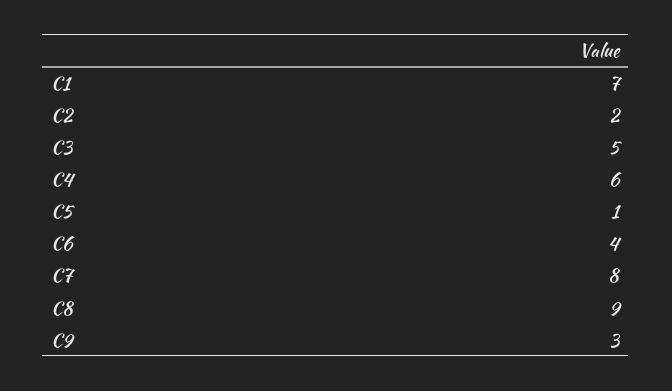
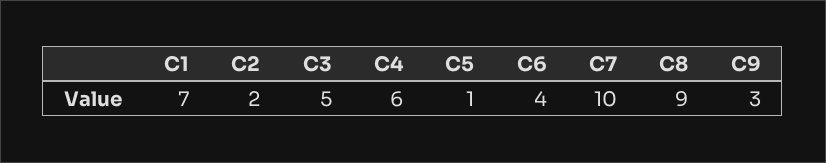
C7: 8 -> 10

